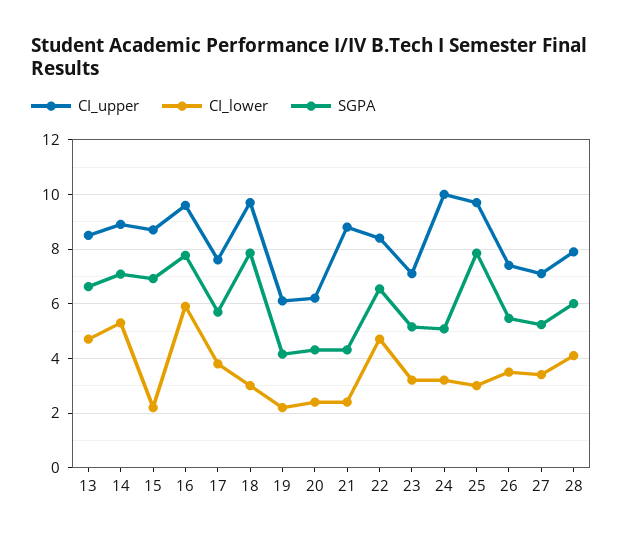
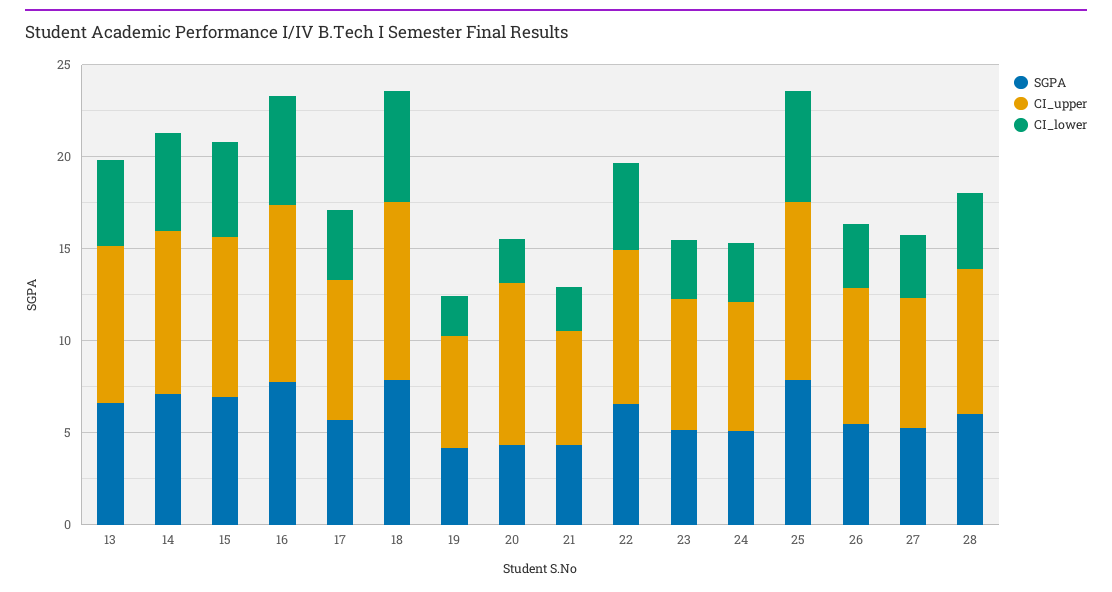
CI_lower, 15: 2.25 -> 5
CI_lower, 18: 3 -> 6
CI_upper, 20: 6.25 -> 9
CI_upper, 21: 8.75 -> 6
CI_upper, 24: 10 -> 7
CI_lower, 25: 3 -> 6

